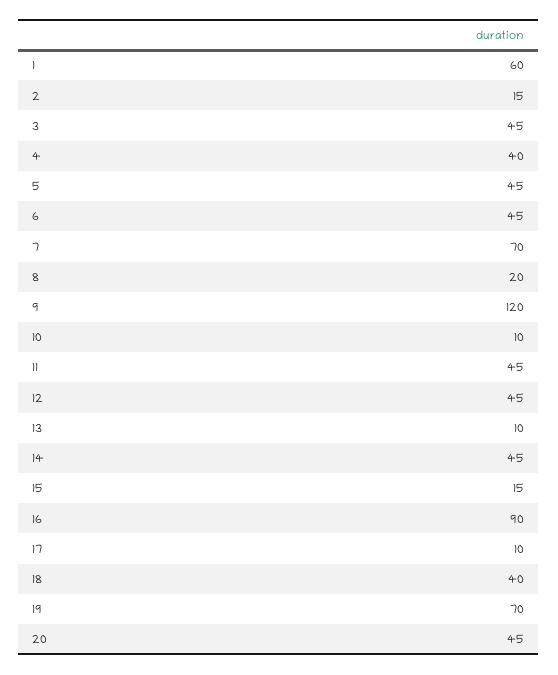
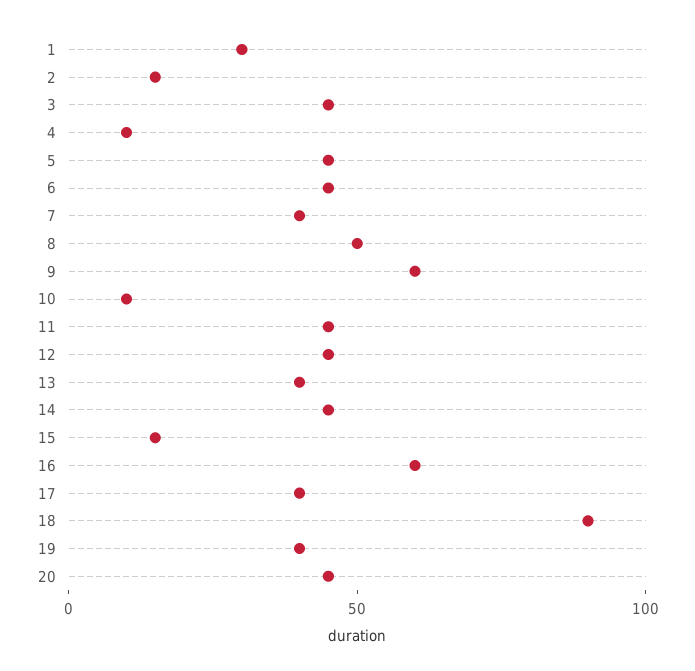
1: 60 -> 30
4: 40 -> 10
7: 70 -> 40
8: 20 -> 50
9: 120 -> 60
13: 10 -> 40
16: 90 -> 60
17: 10 -> 40
18: 40 -> 90
19: 70 -> 40

